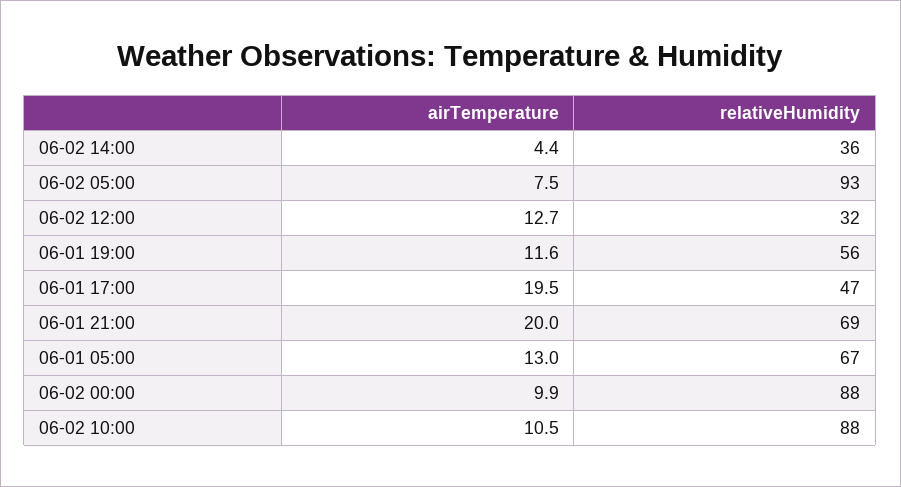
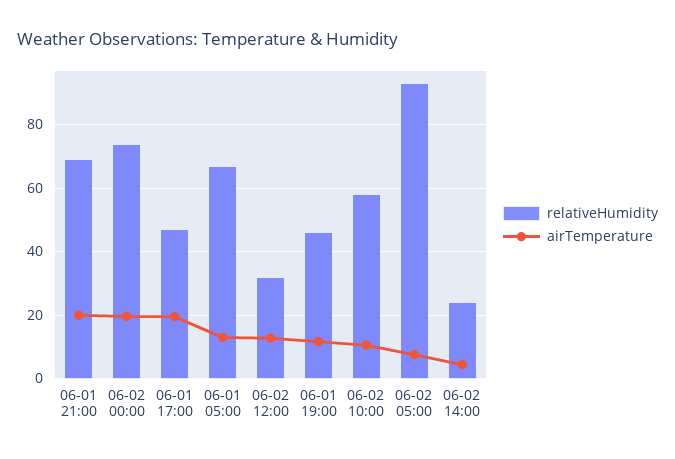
relativeHumidity, 06-02 14:00: 36 -> 24
relativeHumidity, 06-01 19:00: 56 -> 46
airTemperature, 06-02 00:00: 9.9 -> 20
relativeHumidity, 06-02 00:00: 88 -> 74
relativeHumidity, 06-02 10:00: 88 -> 58

